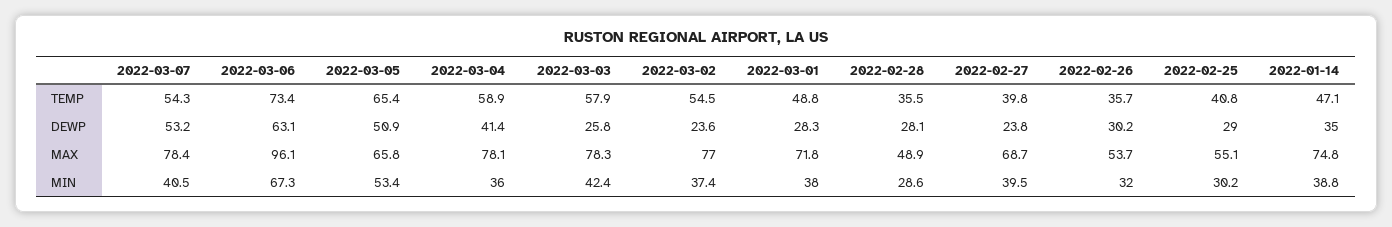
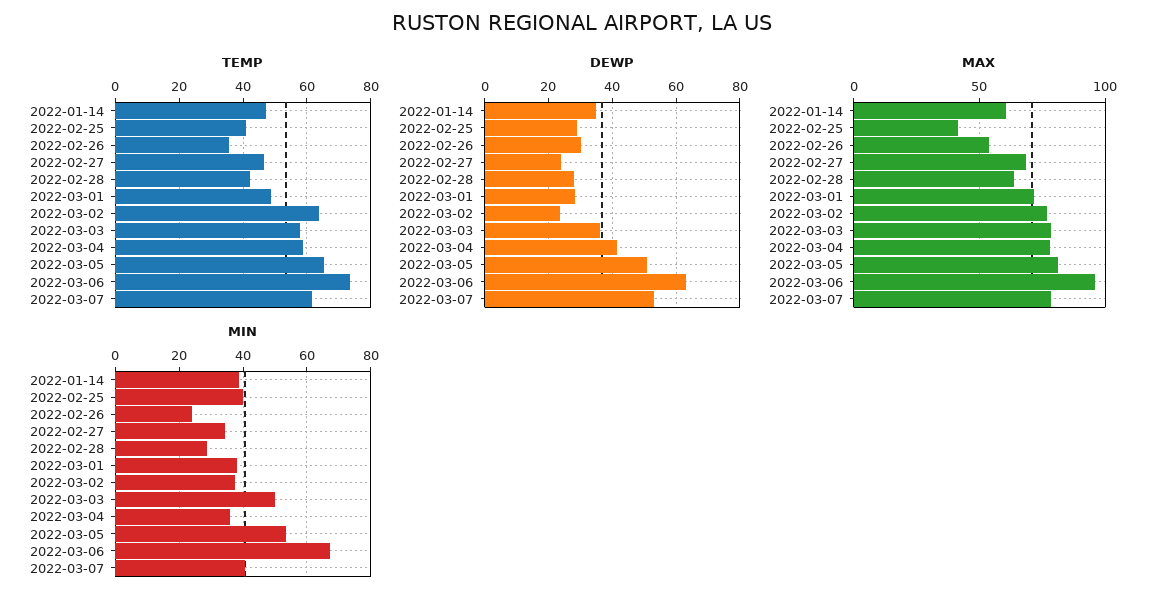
TEMP, 2022-03-07: 54.3 -> 62
TEMP, 2022-03-02: 54.5 -> 64
TEMP, 2022-02-28: 35.5 -> 42
TEMP, 2022-02-27: 39.8 -> 46
DEWP, 2022-03-03: 25.8 -> 36
MAX, 2022-03-05: 65.8 -> 80
MAX, 2022-02-28: 48.9 -> 65
MAX, 2022-02-25: 55.1 -> 40
MAX, 2022-01-14: 74.8 -> 60
MIN, 2022-03-03: 42.4 -> 50
MIN, 2022-02-27: 39.5 -> 34
MIN, 2022-02-26: 32 -> 24
MIN, 2022-02-25: 30.2 -> 40

